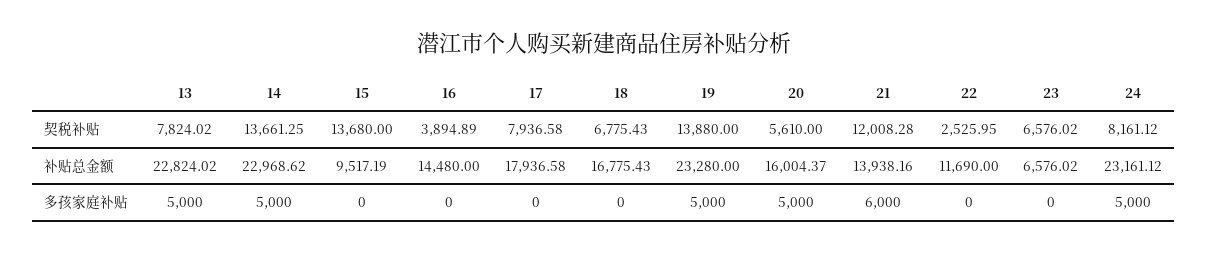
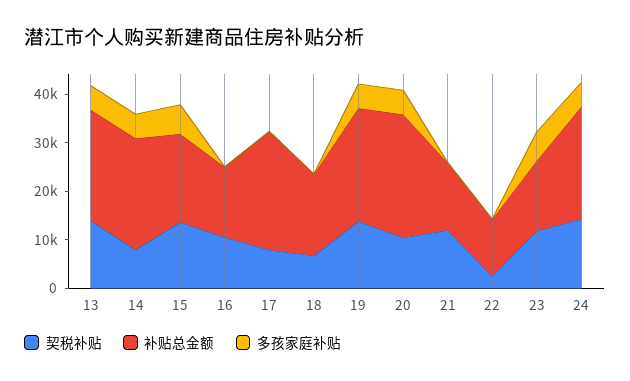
契税补贴, 13: 7824.02 -> 14000
契税补贴, 14: 13661.25 -> 8000
契税补贴, 16: 3894.89 -> 10000
契税补贴, 20: 5610 -> 10000
契税补贴, 23: 6576.02 -> 12000
契税补贴, 24: 8161.12 -> 14000
补贴总金额, 15: 9517.19 -> 18000
补贴总金额, 17: 17936.58 -> 24000
补贴总金额, 20: 16004.37 -> 26000
补贴总金额, 23: 6576.02 -> 14000
多孩家庭补贴, 15: 0 -> 6000
多孩家庭补贴, 21: 6000 -> 0
多孩家庭补贴, 23: 0 -> 6000

